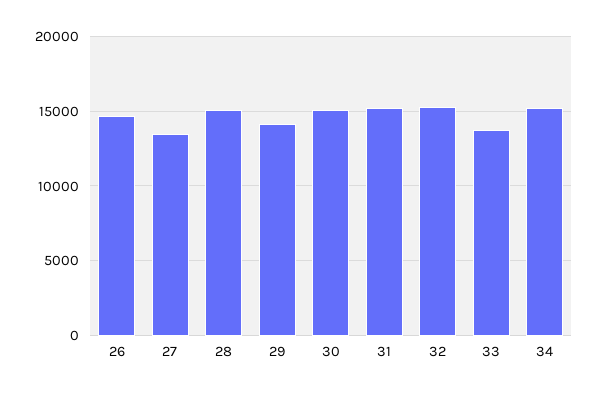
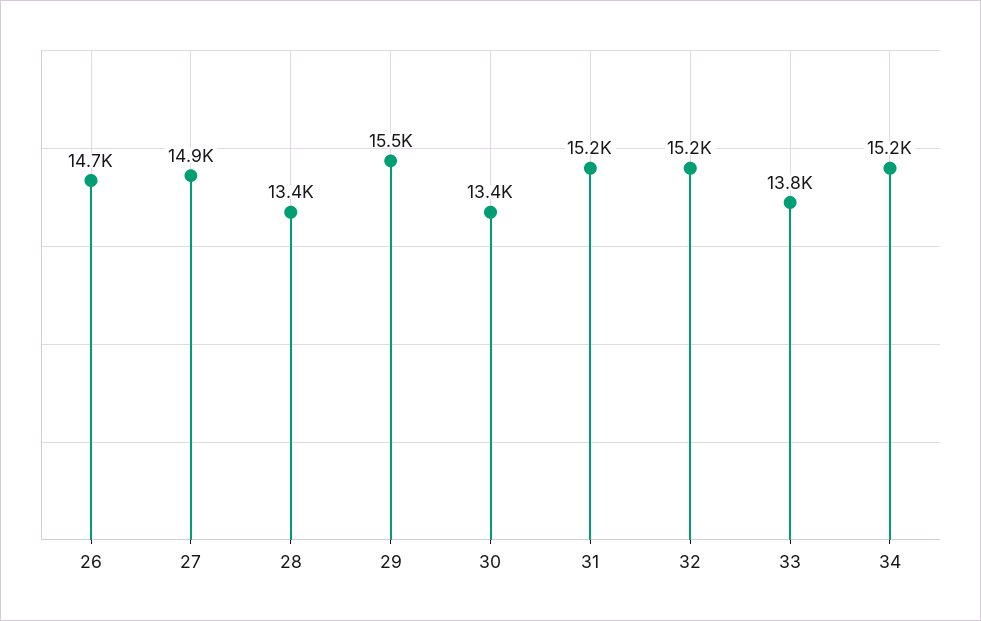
27: 13500 -> 14900
28: 15000 -> 13400
29: 14000 -> 15500
30: 15000 -> 13400

